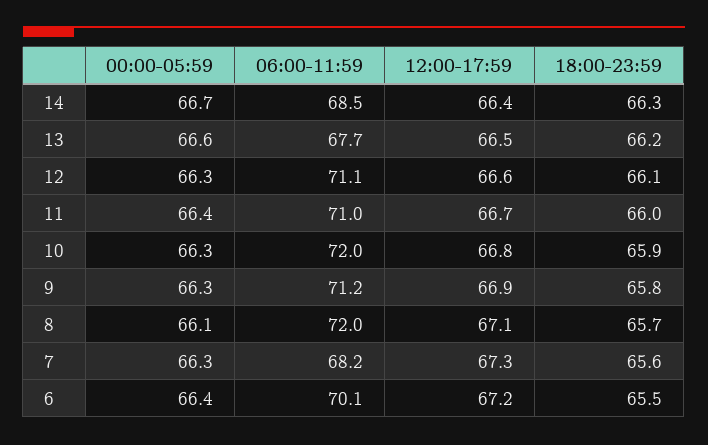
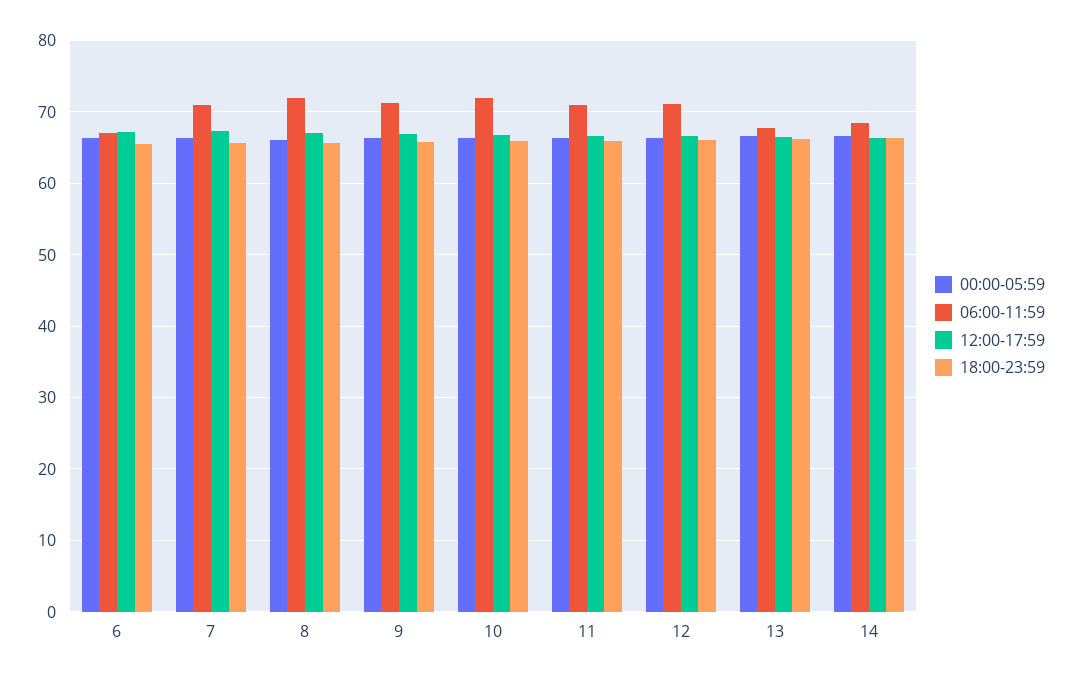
06:00-11:59, 7: 68.2 -> 71
06:00-11:59, 6: 70.1 -> 67

